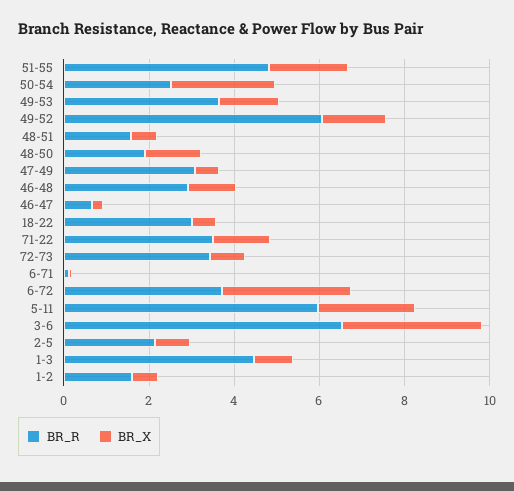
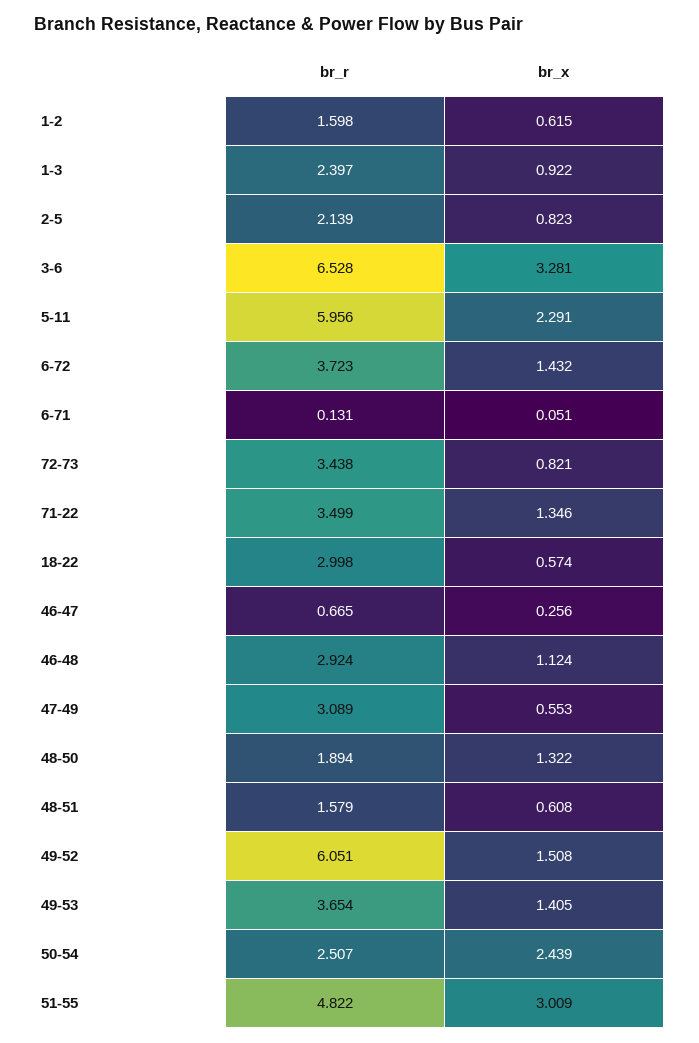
BR_X, 51-55: 2 -> 3.009
BR_X, 6-72: 3 -> 1.432
BR_R, 1-3: 4.5 -> 2.397

